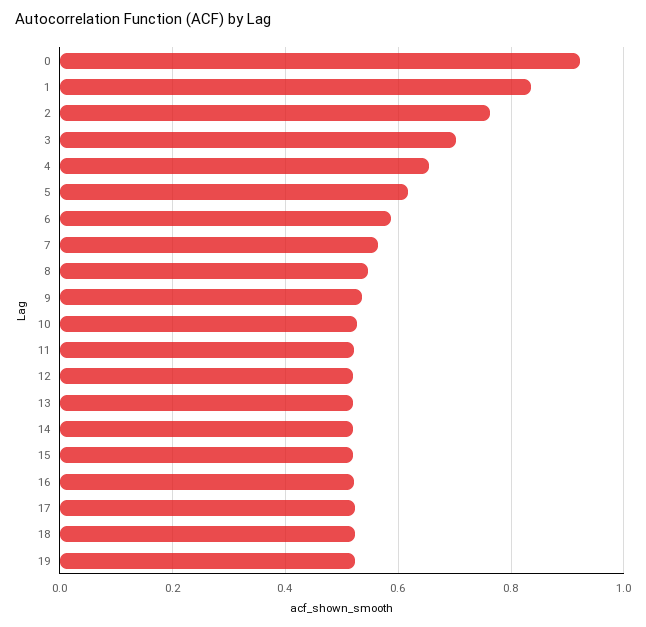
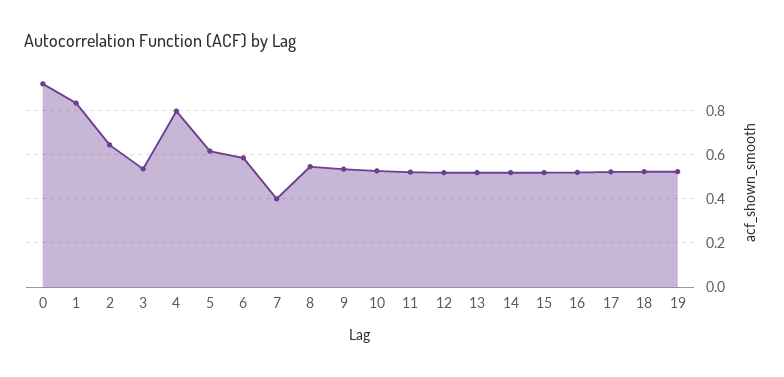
2: 0.76 -> 0.65
3: 0.7 -> 0.55
4: 0.66 -> 0.8
7: 0.56 -> 0.4

